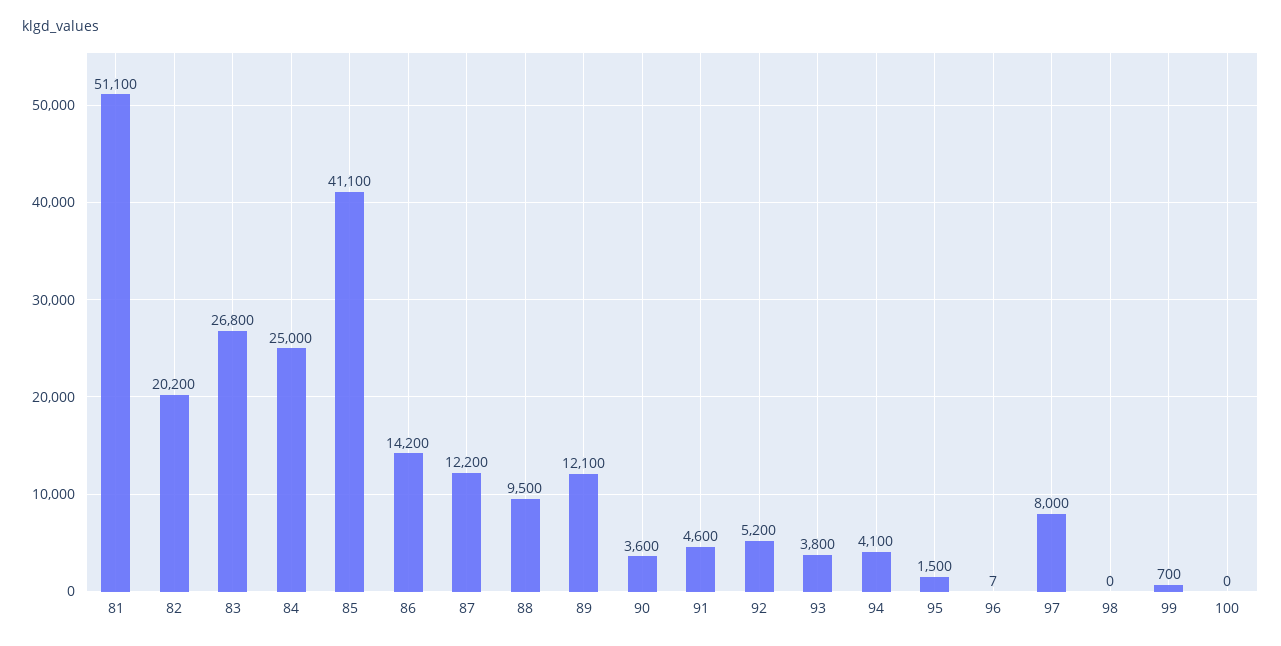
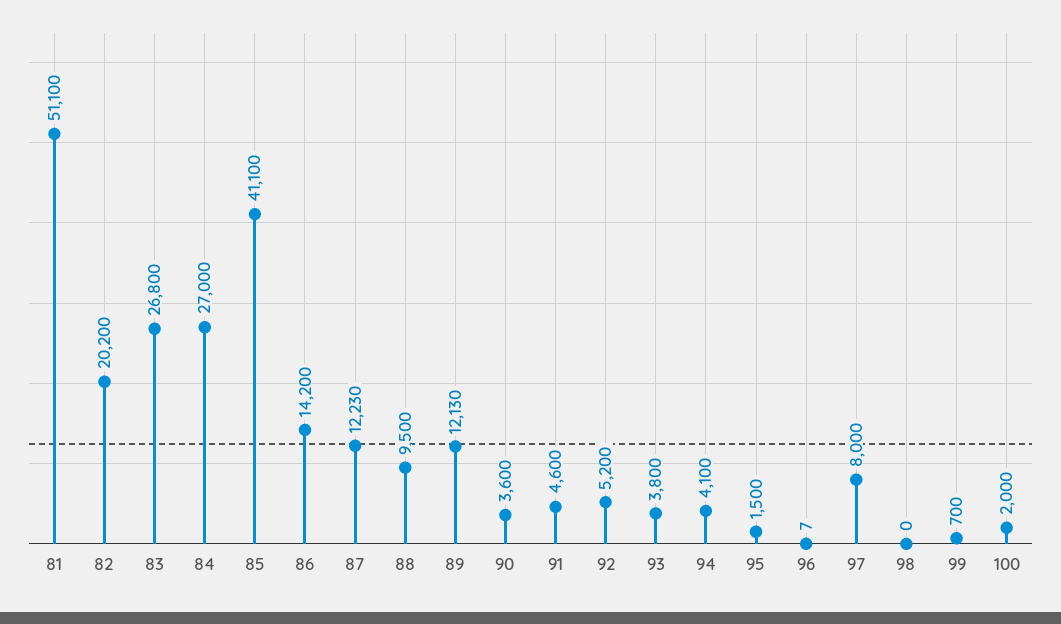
84: 25000 -> 27000
87: 12200 -> 12230
89: 12100 -> 12130
100: 0 -> 2000

